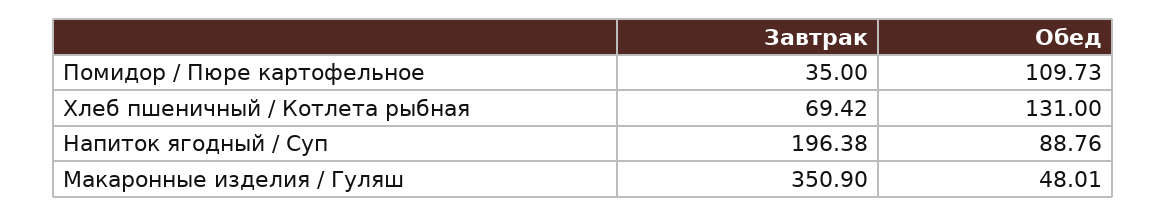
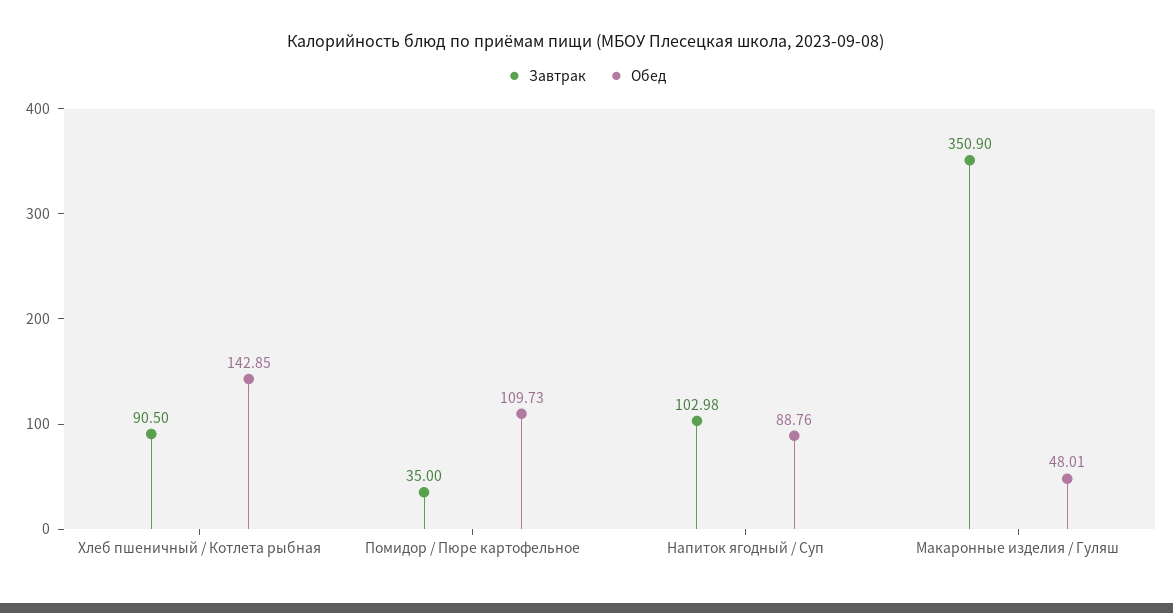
Завтрак, Хлеб пшеничный / Котлета рыбная: 69.42 -> 90.5
Обед, Хлеб пшеничный / Котлета рыбная: 131 -> 142.85
Завтрак, Напиток ягодный / Суп: 196.38 -> 102.98

